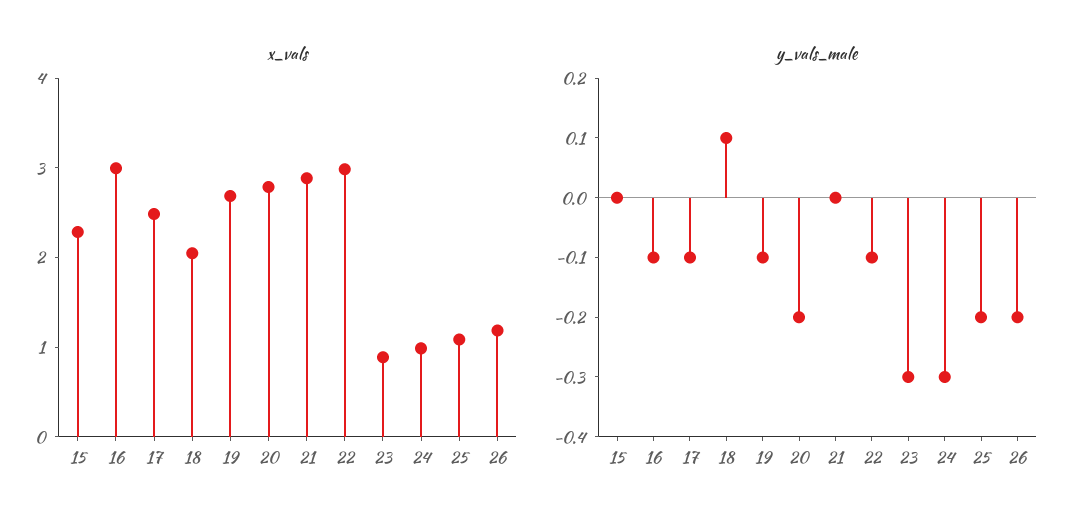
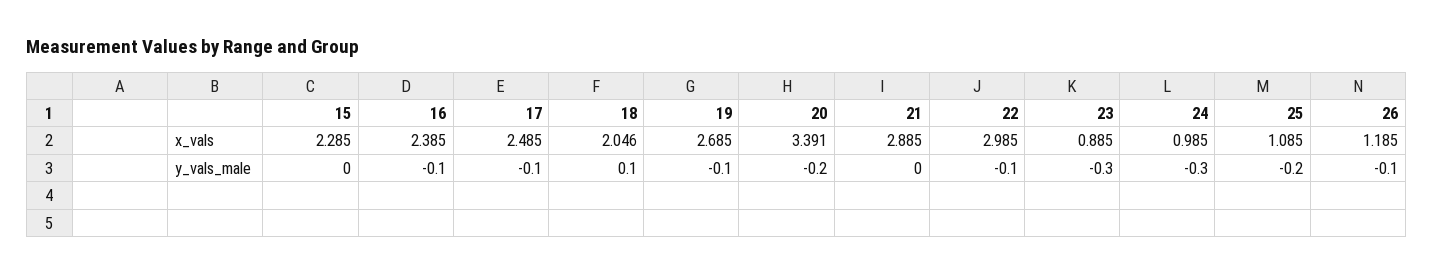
x_vals, 16: 3 -> 2.385
x_vals, 20: 2.8 -> 3.391
y_vals_male, 26: -0.2 -> -0.1

